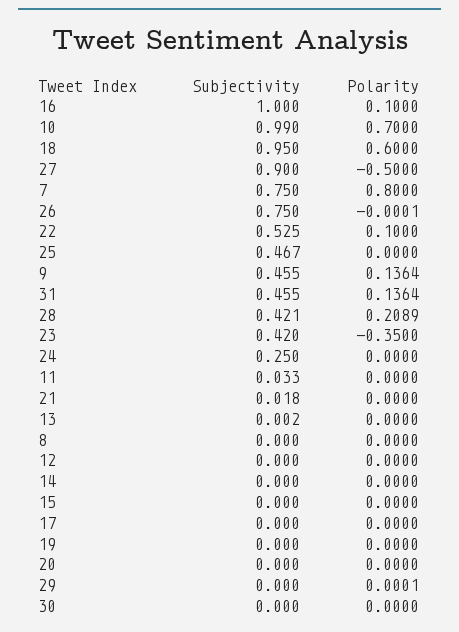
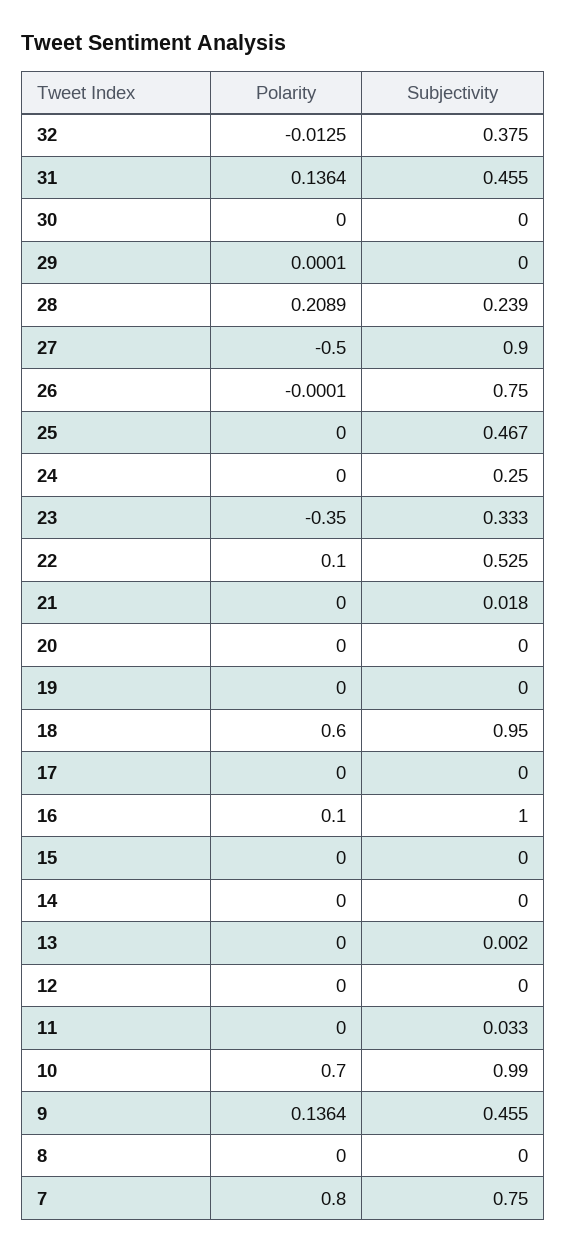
Subjectivity, 28: 0.421 -> 0.239
Subjectivity, 23: 0.42 -> 0.333
Polarity, 32: none -> -0.0125
Subjectivity, 32: none -> 0.375

